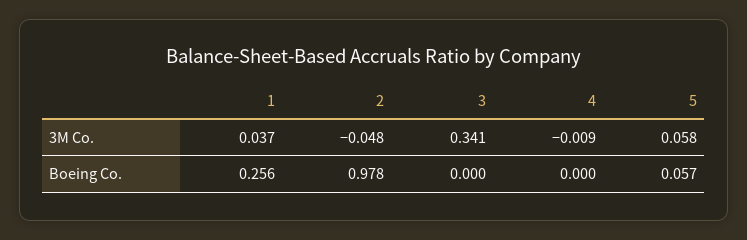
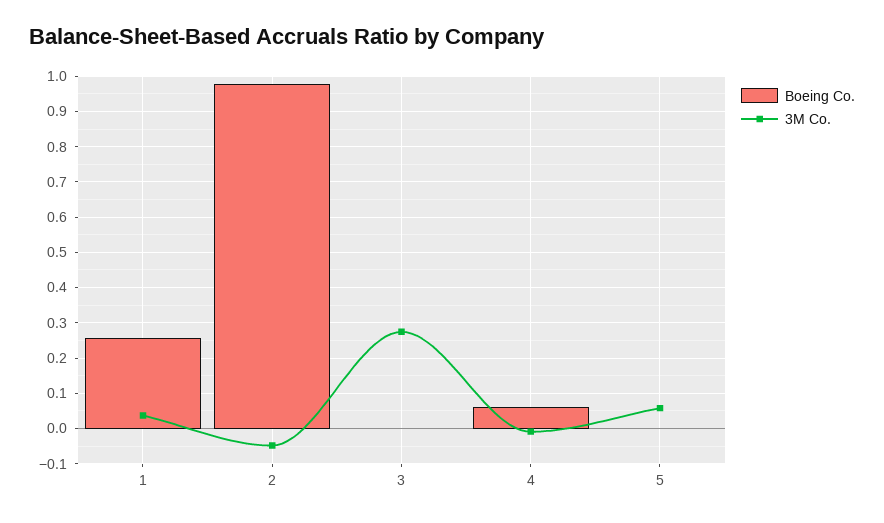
3M Co., 3: 0.341 -> 0.28
Boeing Co., 4: 0 -> 0.06
Boeing Co., 5: 0.057 -> 0

